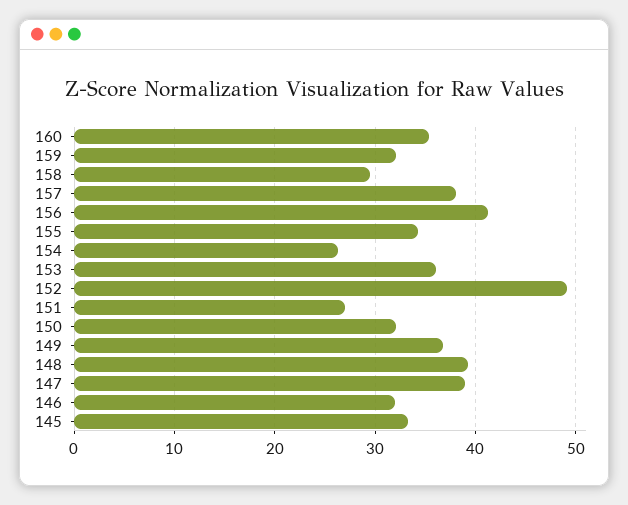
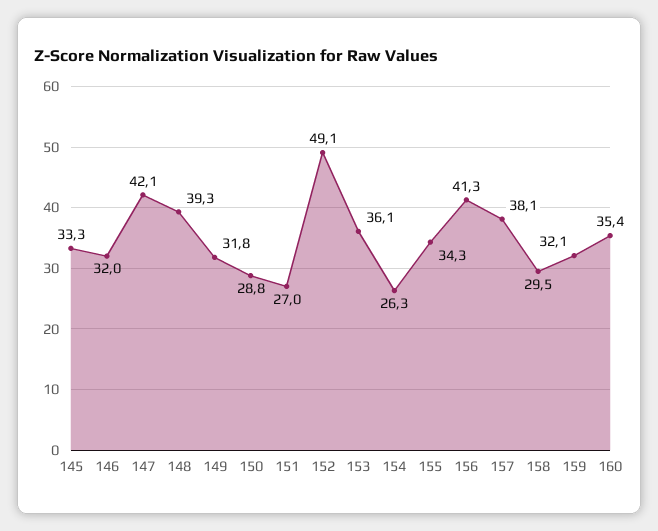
150: 32 -> 28.8
149: 37 -> 31.8
147: 39 -> 42.1

